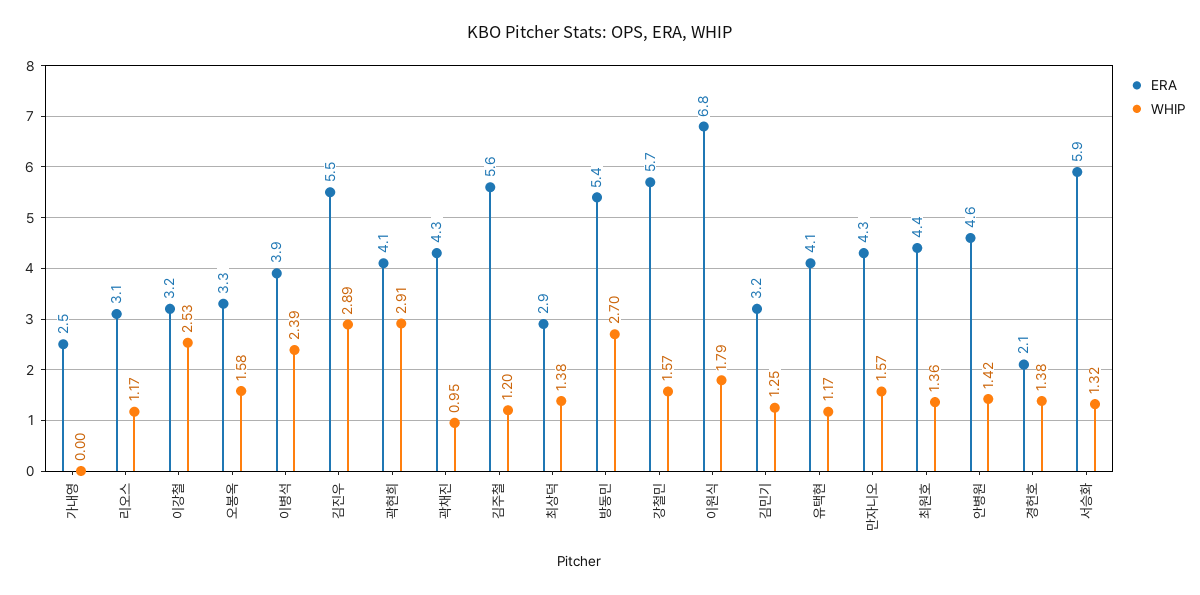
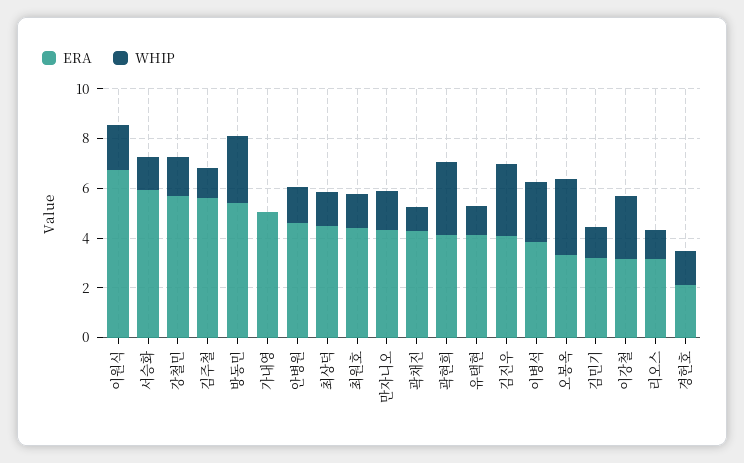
ERA, 가내영: 2.5 -> 5
WHIP, 오봉옥: 1.58 -> 3
ERA, 김진우: 5.5 -> 4
ERA, 최상덕: 2.9 -> 4.5

